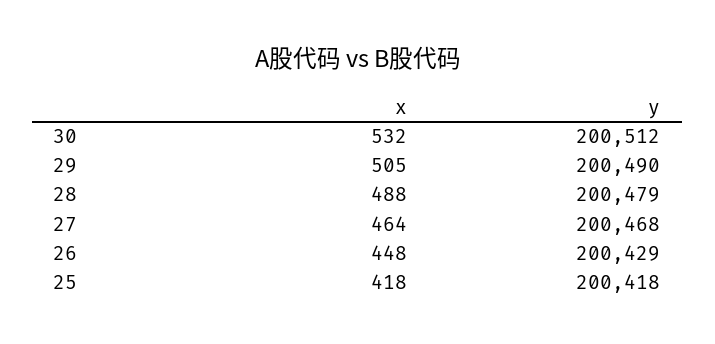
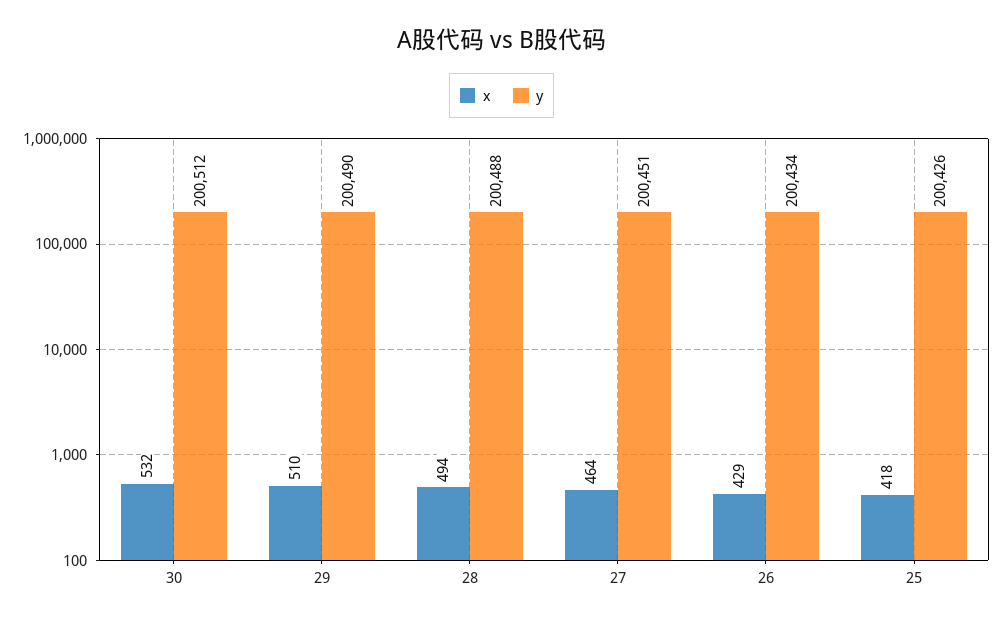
x, 29: 505 -> 510
x, 28: 488 -> 494
y, 28: 200479 -> 200488
y, 27: 200468 -> 200451
x, 26: 448 -> 429
y, 26: 200429 -> 200434
y, 25: 200418 -> 200426

